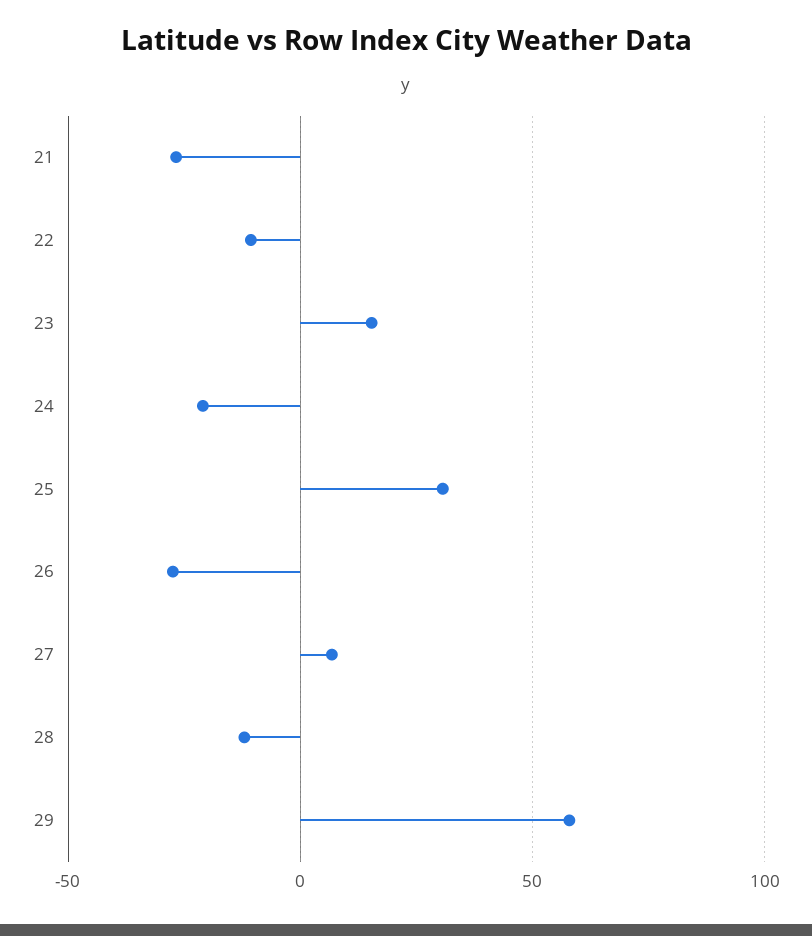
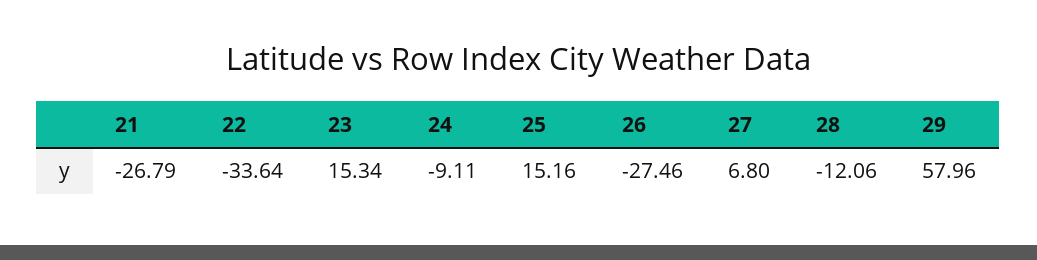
22: -10 -> -33.64
24: -20 -> -9.11
25: 30 -> 15.16

